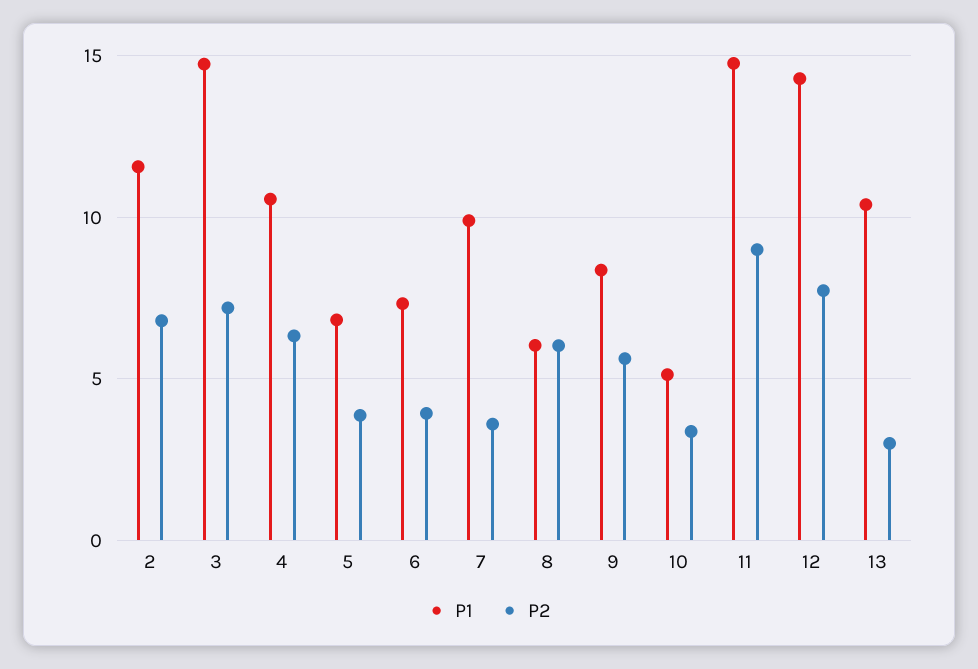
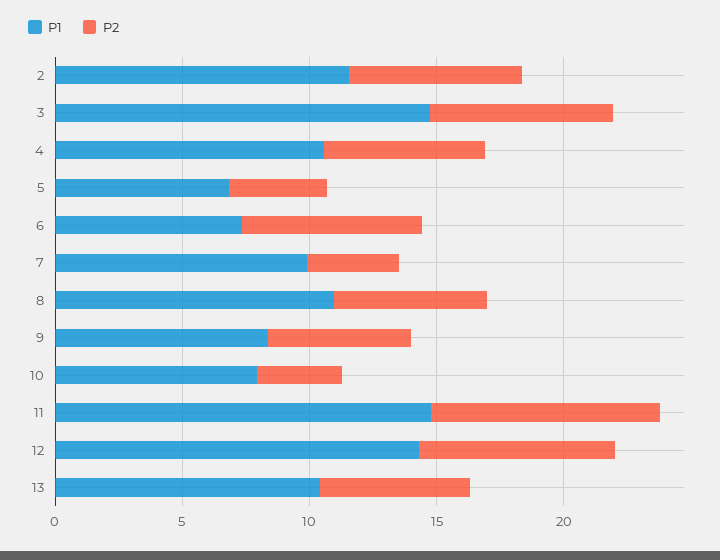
P2, 6: 4 -> 7
P1, 8: 6 -> 11
P1, 10: 5 -> 8
P2, 13: 3 -> 6

